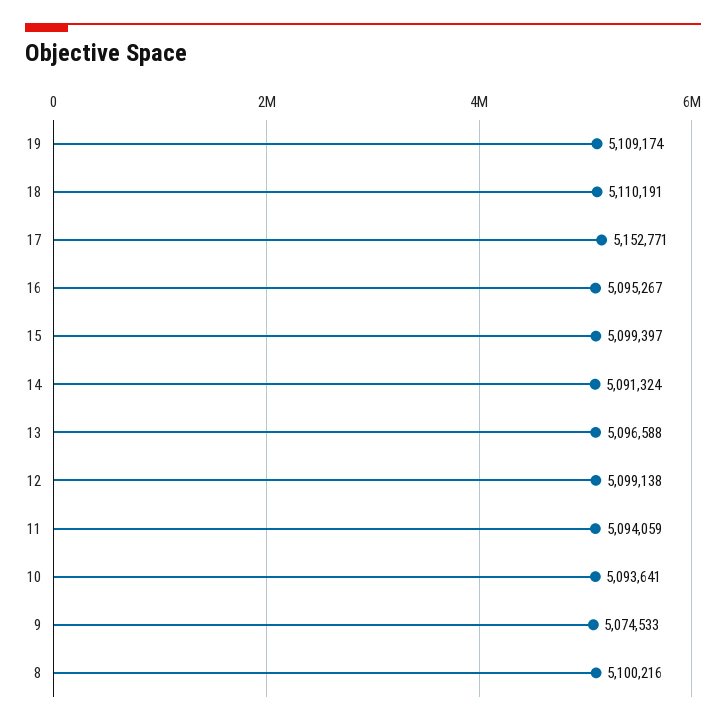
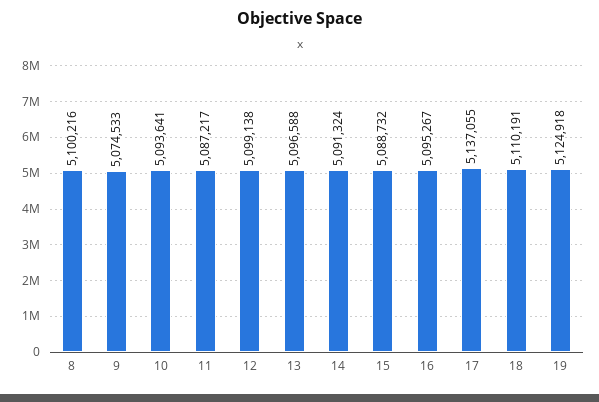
19: 5109174 -> 5124918
17: 5152771 -> 5137055
15: 5099397 -> 5088732
11: 5094059 -> 5087217

